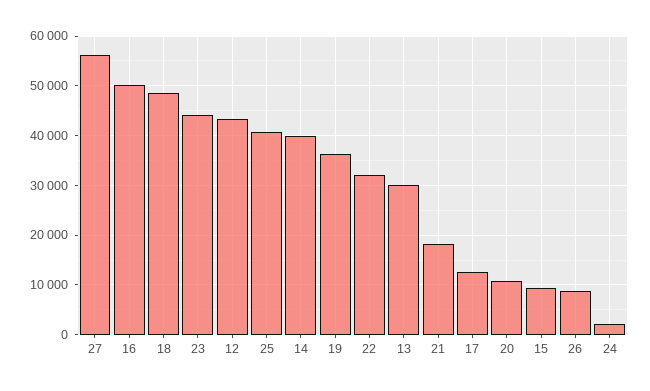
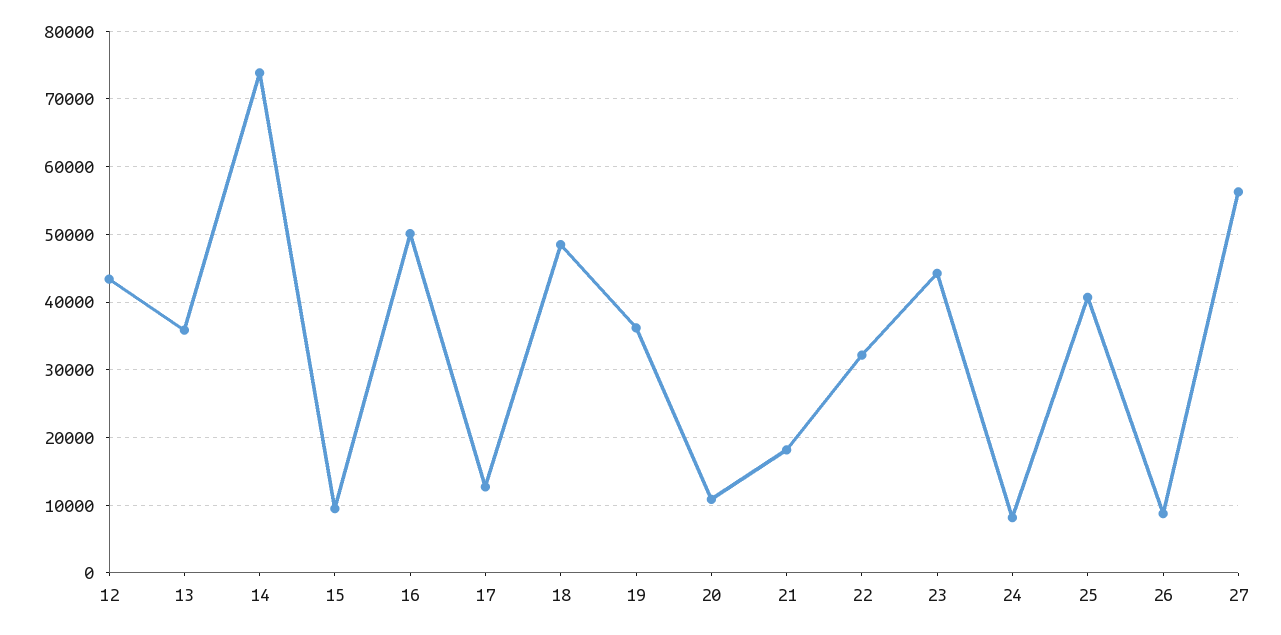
14: 40000 -> 74000
13: 30000 -> 36000
24: 2000 -> 8000

